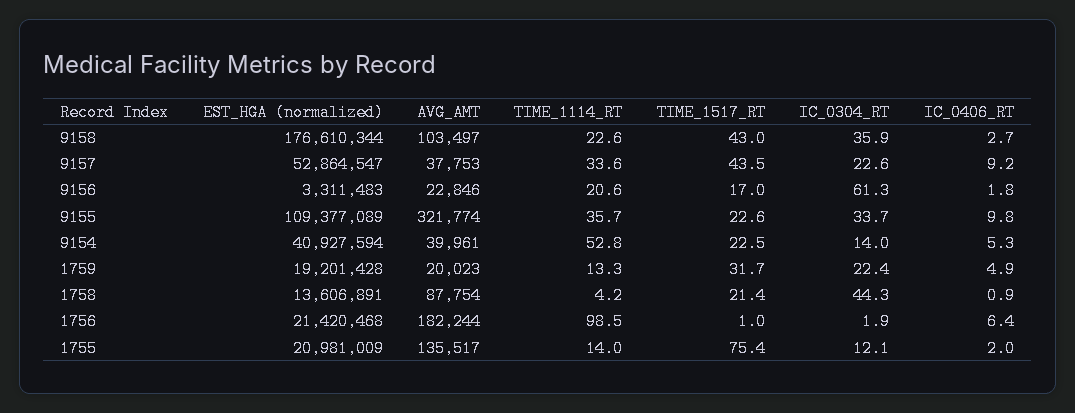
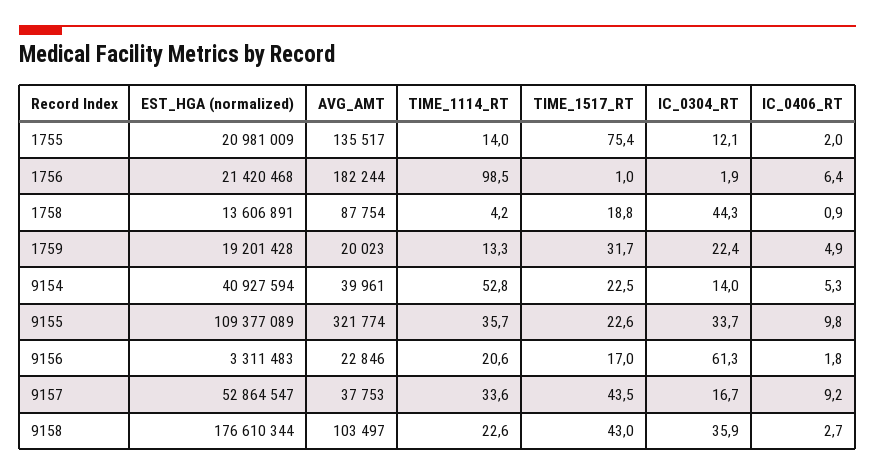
IC_0304_RT, 9157: 22.6 -> 16.7
TIME_1517_RT, 1758: 21.4 -> 18.8

